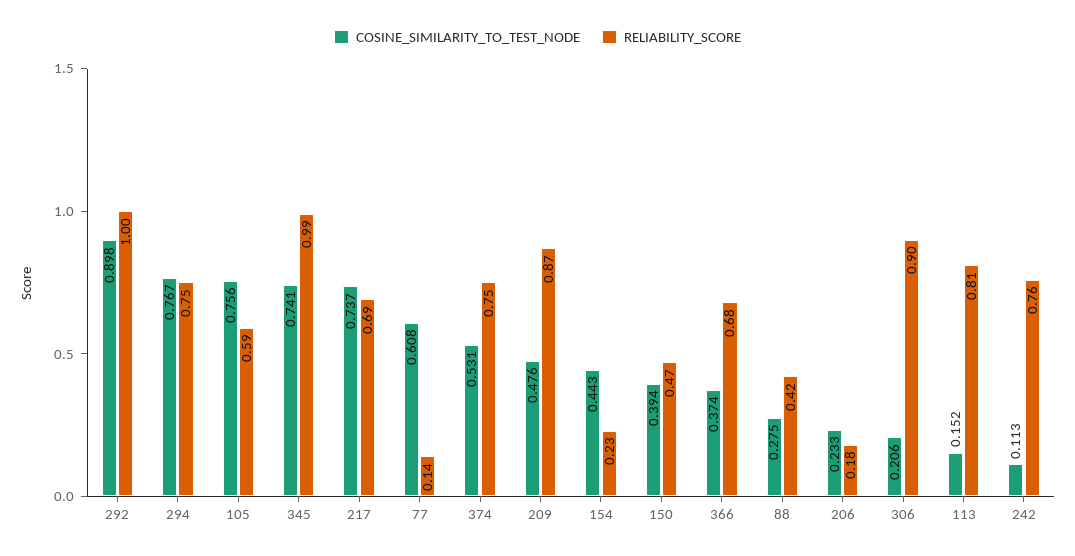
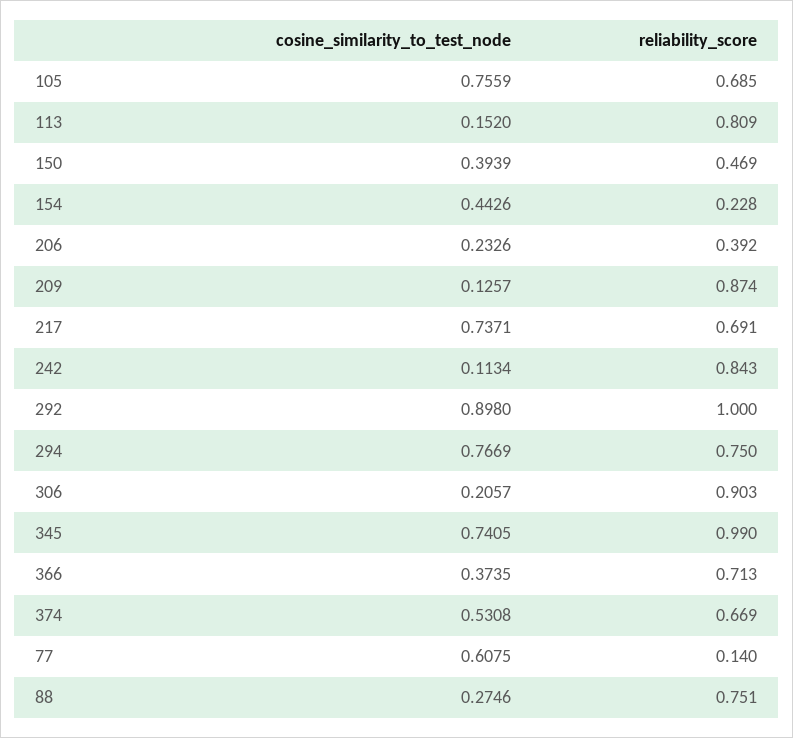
RELIABILITY_SCORE, 105: 0.59 -> 0.685
RELIABILITY_SCORE, 374: 0.75 -> 0.669
COSINE_SIMILARITY_TO_TEST_NODE, 209: 0.476 -> 0.1257
RELIABILITY_SCORE, 366: 0.68 -> 0.713
RELIABILITY_SCORE, 88: 0.42 -> 0.751
RELIABILITY_SCORE, 206: 0.18 -> 0.392
RELIABILITY_SCORE, 242: 0.76 -> 0.843

